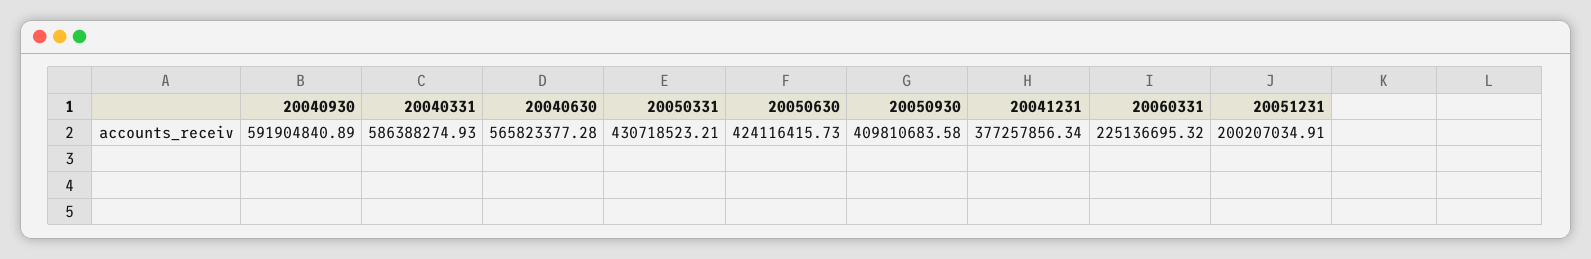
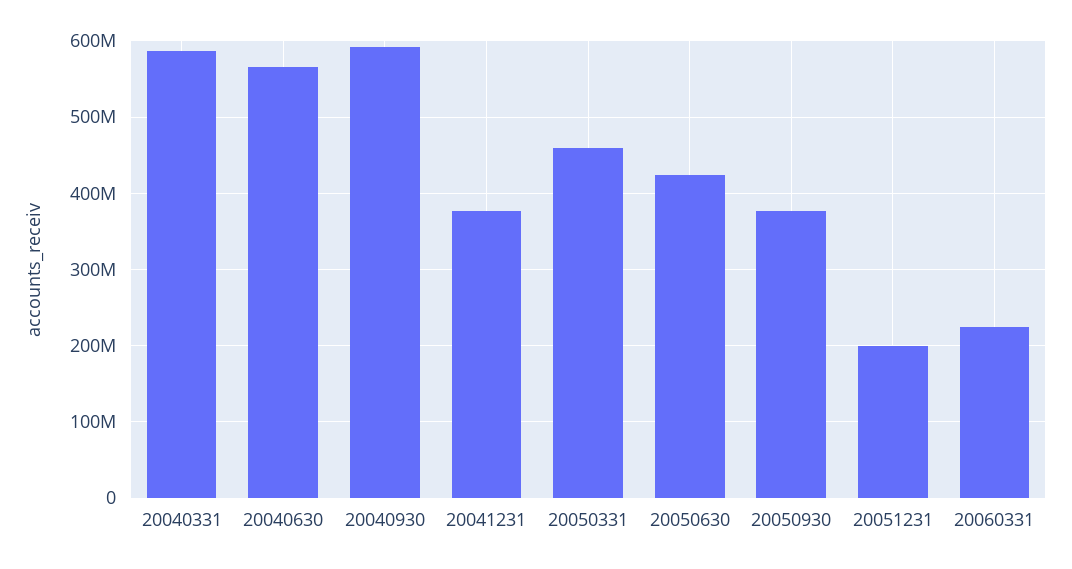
20050331: 430718523.21 -> 460000000
20050930: 409810683.58 -> 380000000

